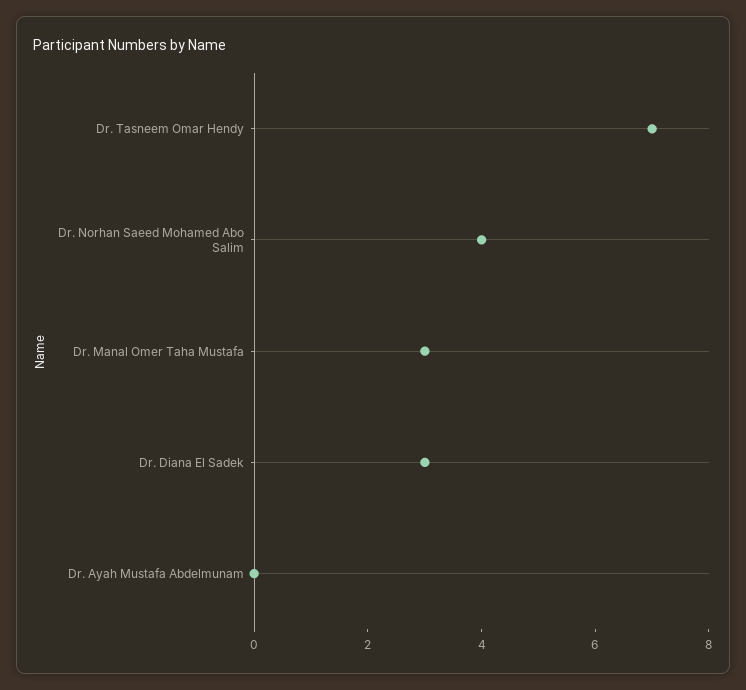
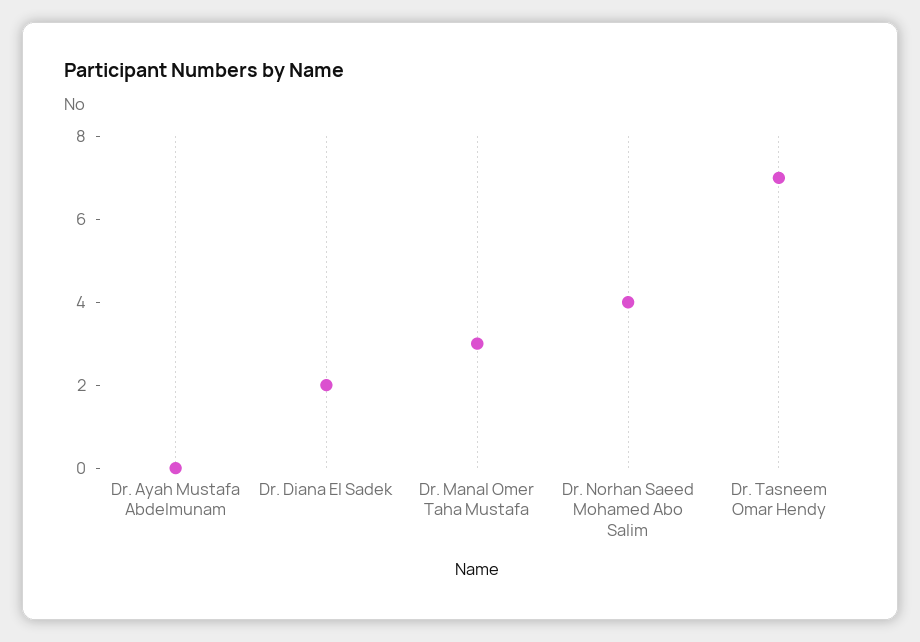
Dr. Diana El Sadek: 3 -> 2

